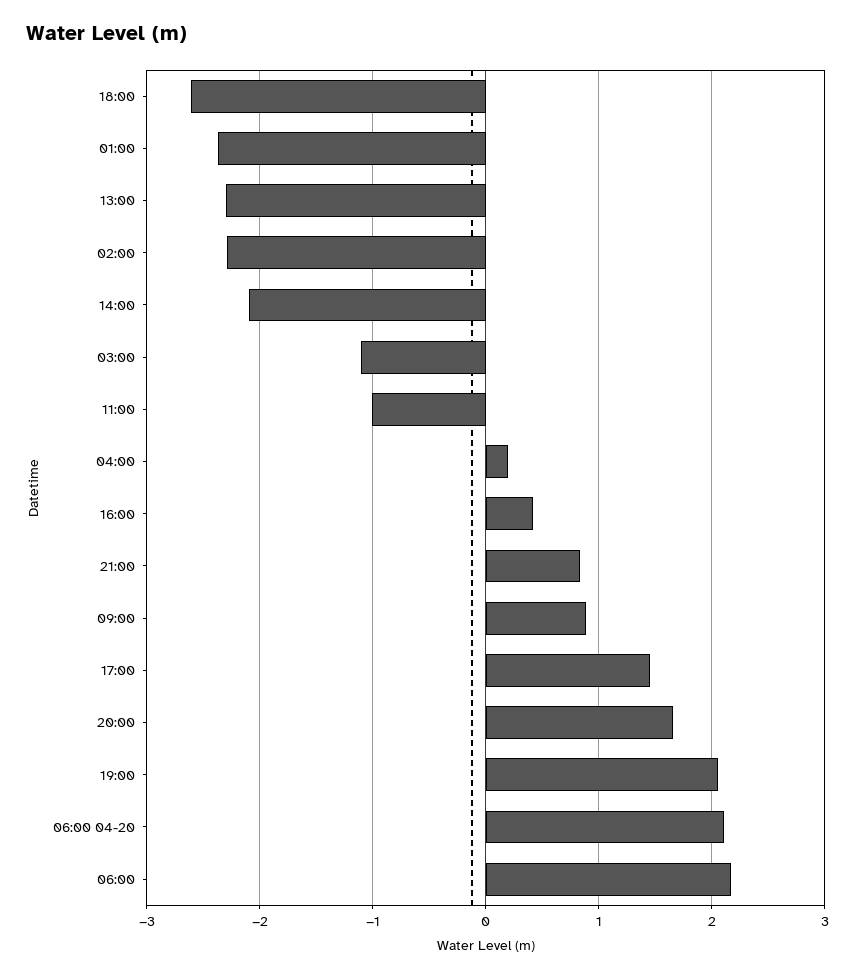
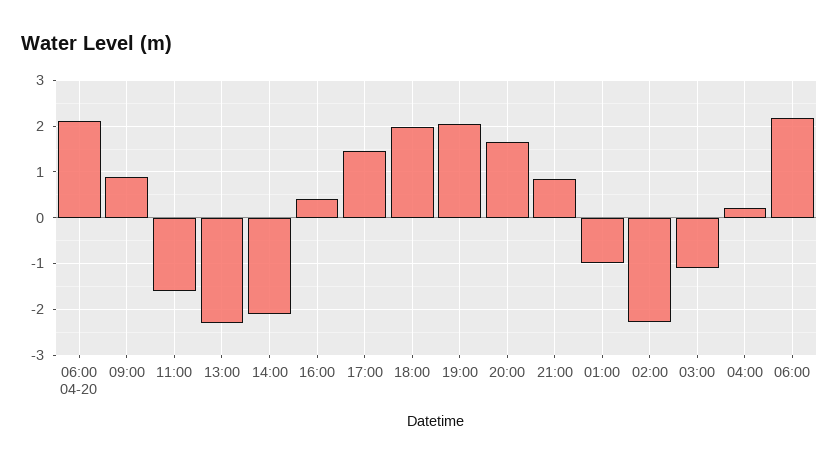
18:00: -2.6 -> 2
01:00: -2.4 -> -1
11:00: -1 -> -1.6

